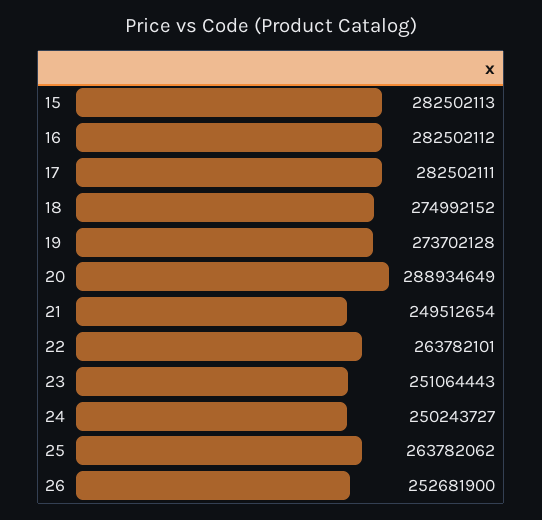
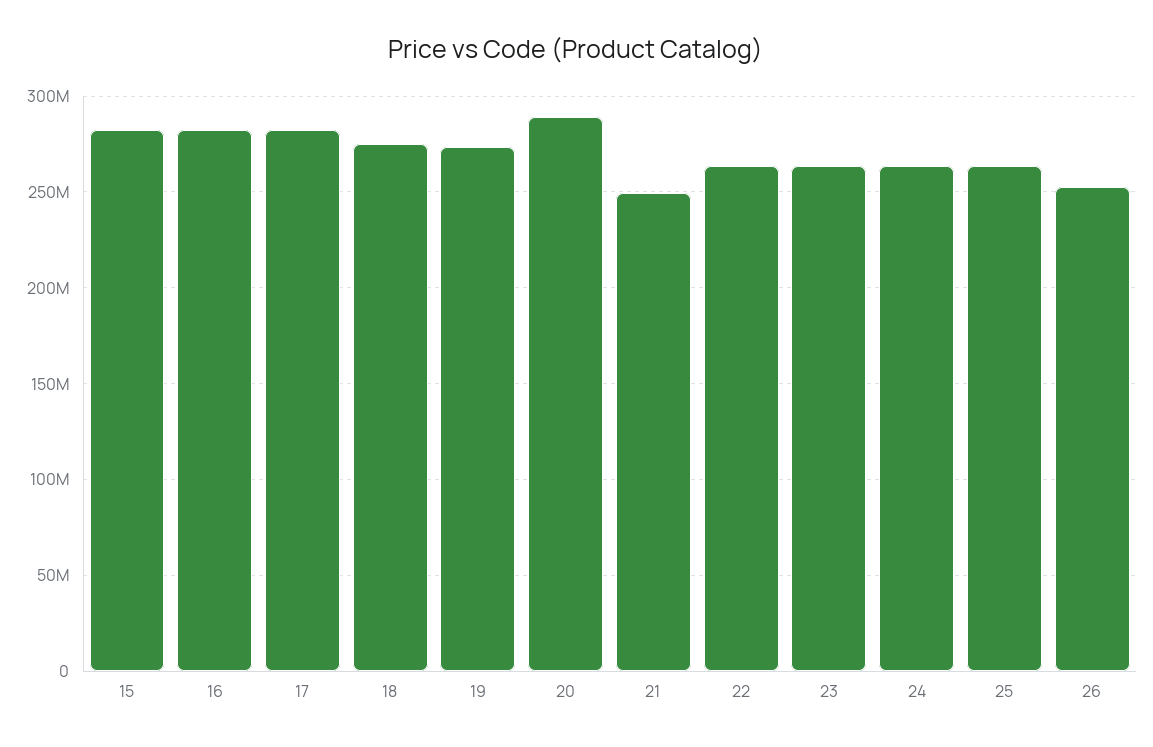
23: 251064443 -> 265000000
24: 250243727 -> 265000000

